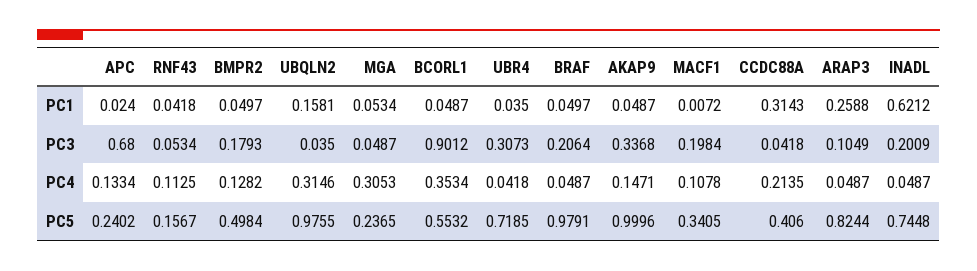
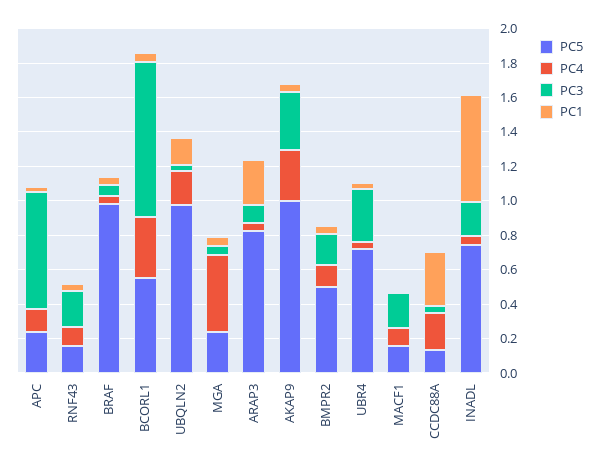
PC3, RNF43: 0.0534 -> 0.2
PC3, BRAF: 0.2064 -> 0.05
PC4, UBQLN2: 0.3146 -> 0.2
PC4, MGA: 0.3053 -> 0.45
PC4, AKAP9: 0.1471 -> 0.3
PC5, MACF1: 0.3405 -> 0.15
PC5, CCDC88A: 0.406 -> 0.15

